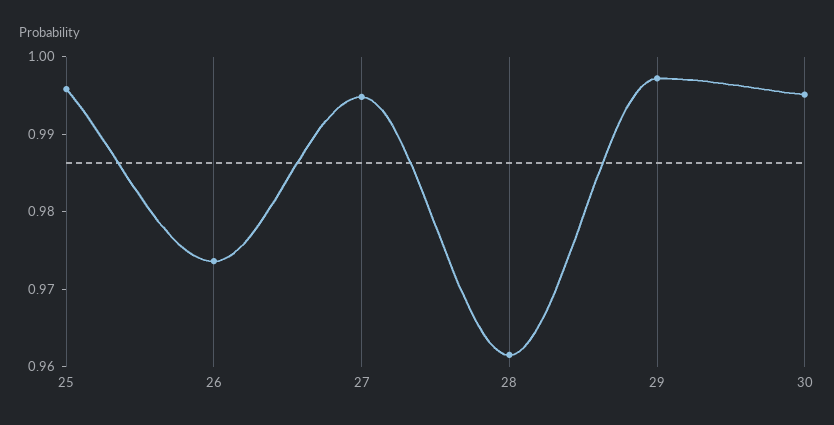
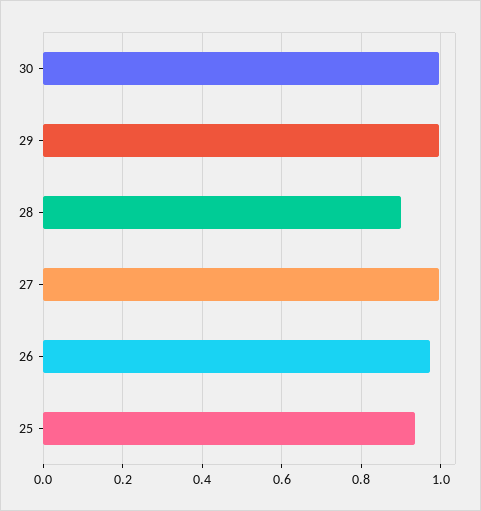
25: 0.996 -> 0.94
28: 0.962 -> 0.9

